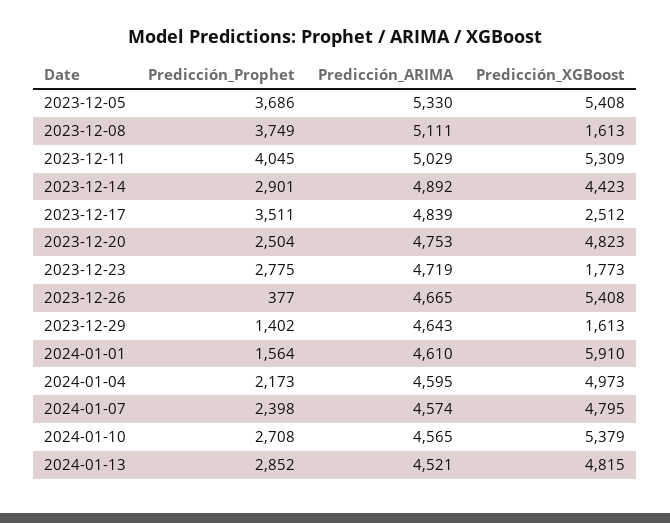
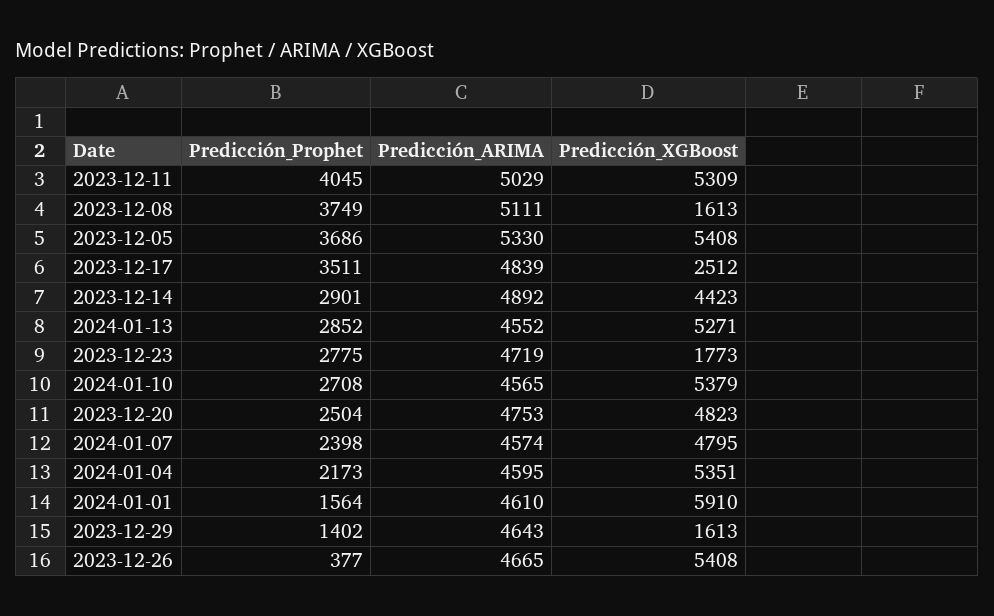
Predicción_XGBoost, 2024-01-04: 4973 -> 5351
Predicción_ARIMA, 2024-01-13: 4521 -> 4552
Predicción_XGBoost, 2024-01-13: 4815 -> 5271

